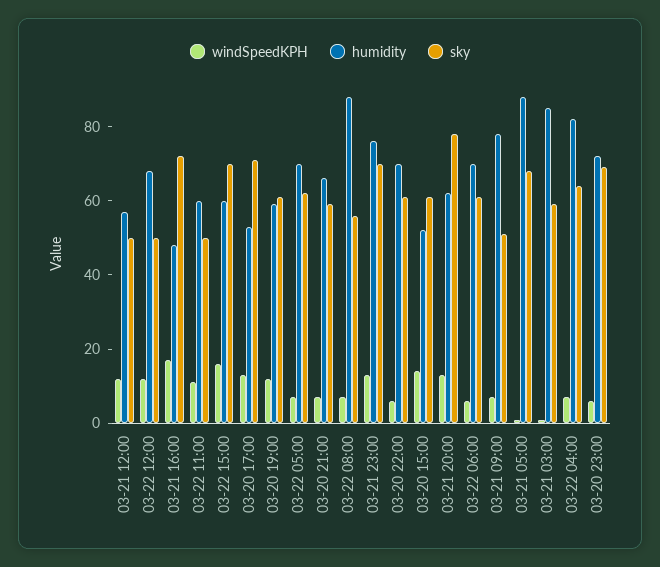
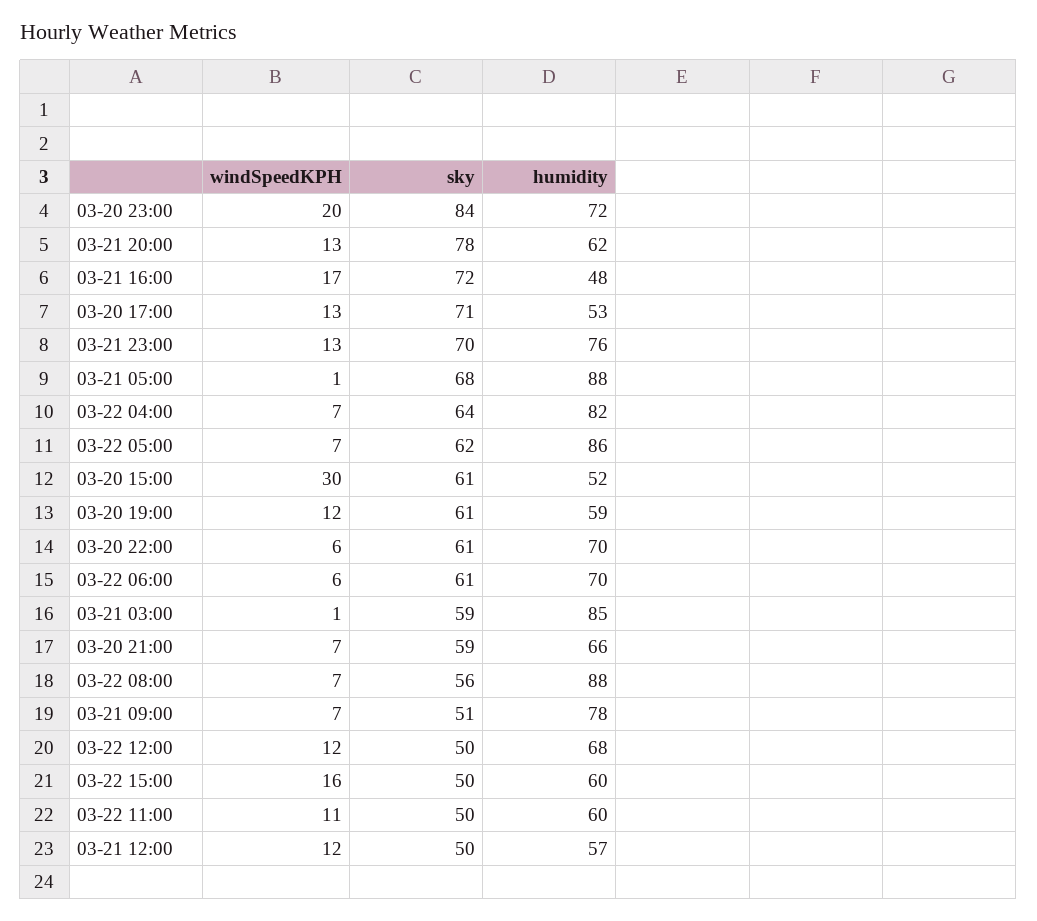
sky, 03-22 15:00: 70 -> 50
humidity, 03-22 05:00: 70 -> 86
windSpeedKPH, 03-20 15:00: 15 -> 30
windSpeedKPH, 03-20 23:00: 5 -> 20
sky, 03-20 23:00: 70 -> 84

